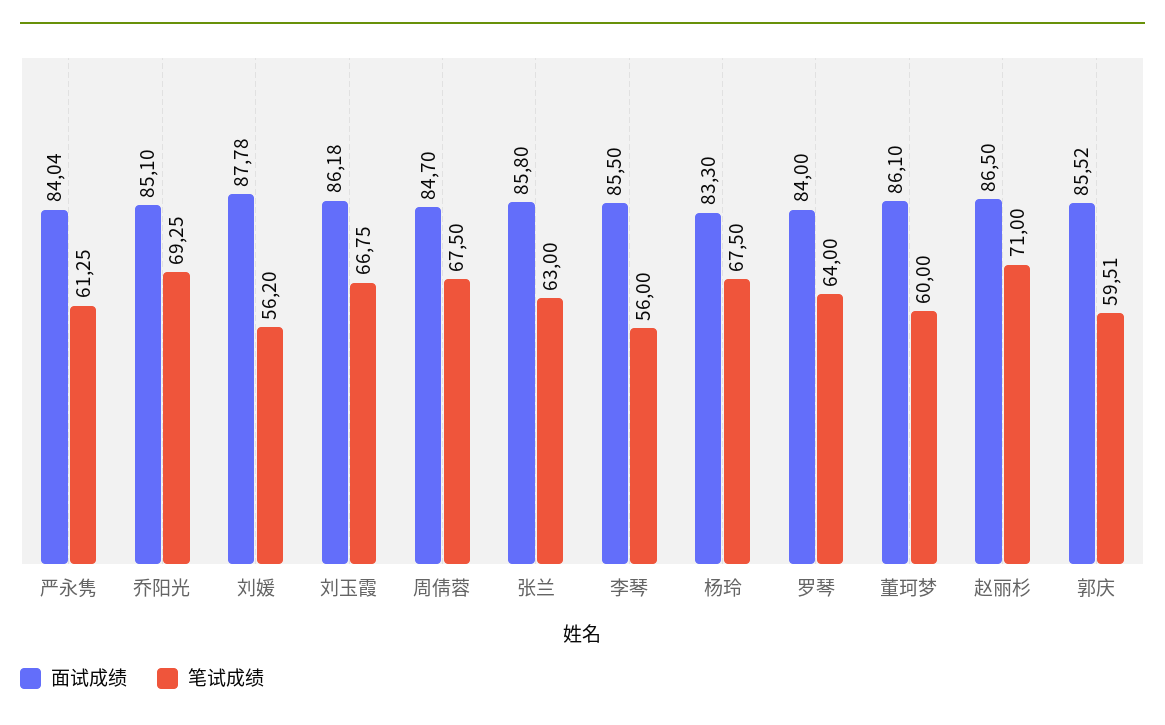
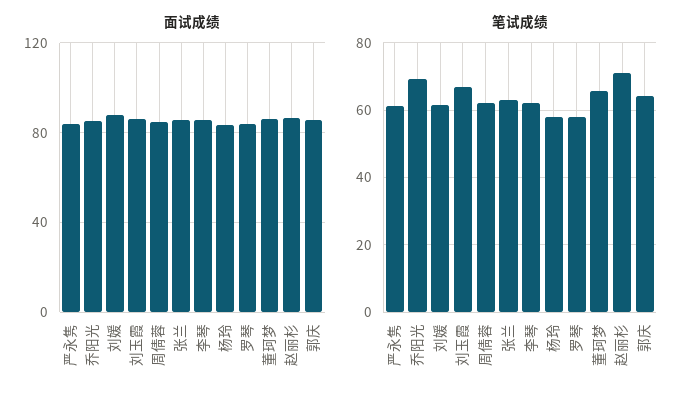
笔试成绩, 刘媛: 56.2 -> 62
笔试成绩, 周倩蓉: 67.5 -> 62
笔试成绩, 李琴: 56 -> 62
笔试成绩, 杨玲: 67.5 -> 58
笔试成绩, 罗琴: 64 -> 58
笔试成绩, 董珂梦: 60 -> 66
笔试成绩, 郭庆: 59.51 -> 64

